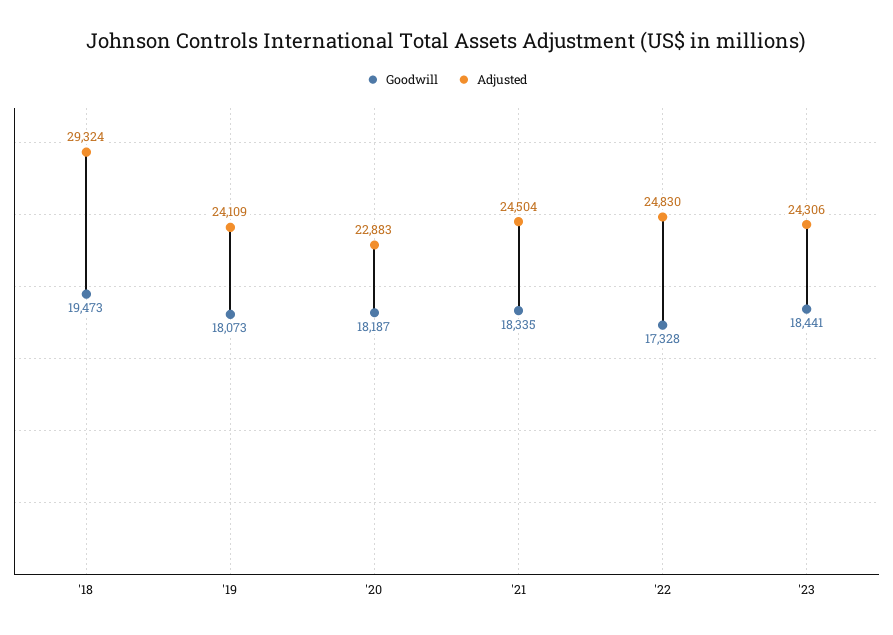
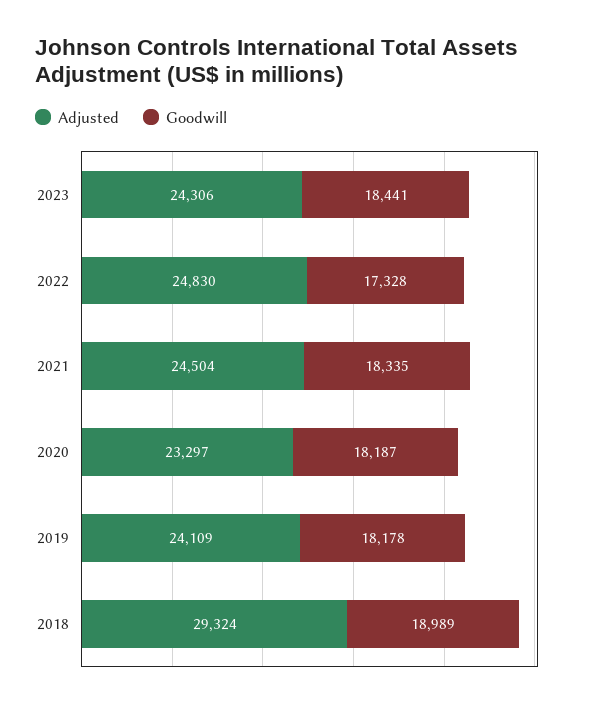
Goodwill, '18: 19473 -> 18989
Goodwill, '19: 18073 -> 18178
Adjusted, '20: 22883 -> 23297

